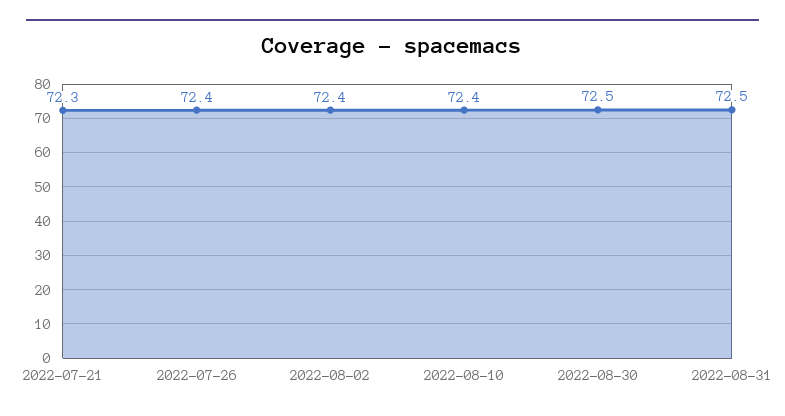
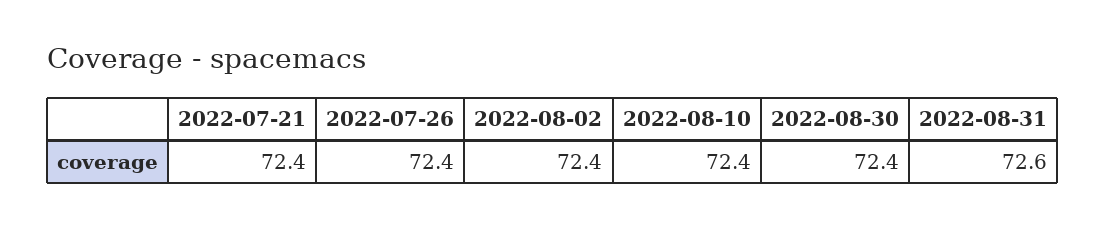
2022-07-21: 72.3 -> 72.4
2022-08-30: 72.5 -> 72.4
2022-08-31: 72.5 -> 72.6

